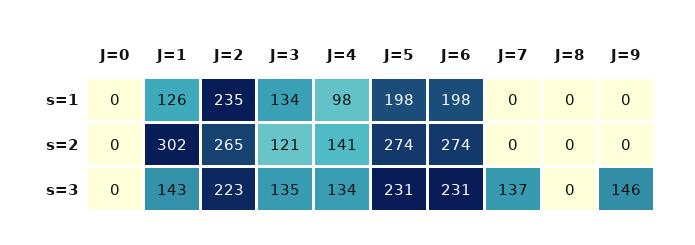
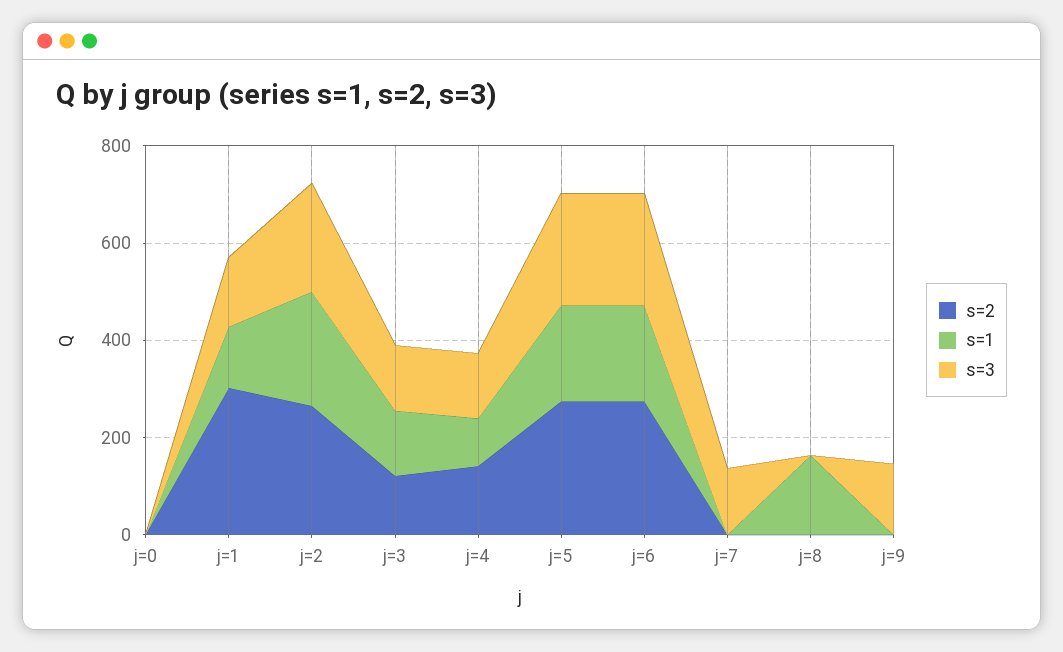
s=1, J=8: 0 -> 150

